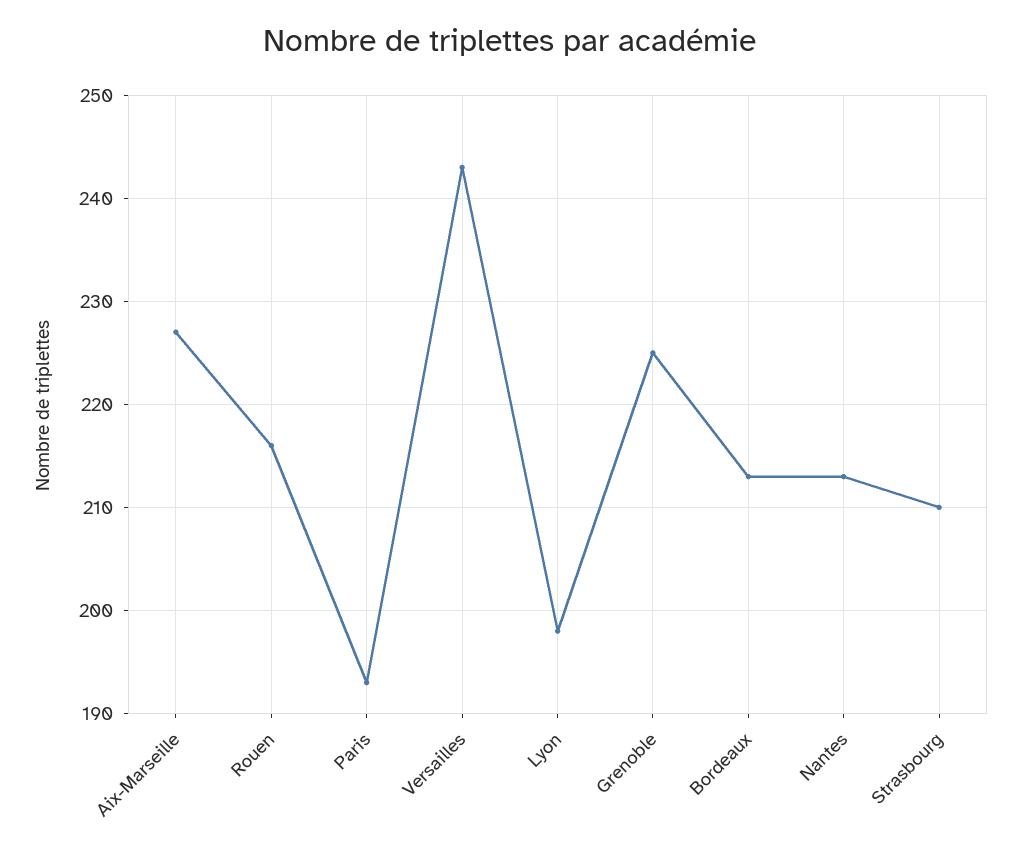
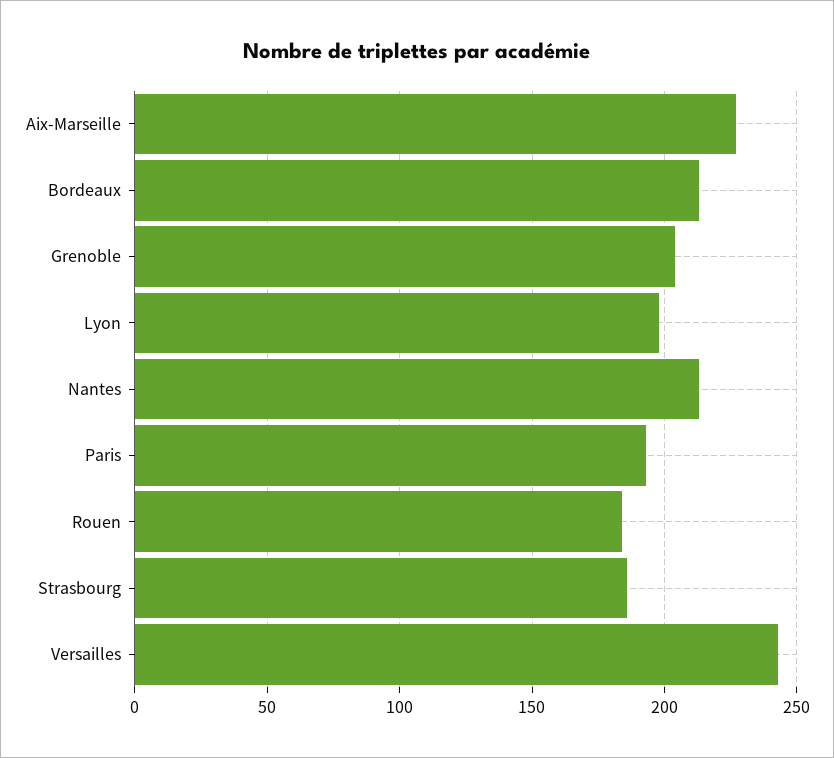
Rouen: 216 -> 185
Grenoble: 225 -> 205
Strasbourg: 210 -> 185

